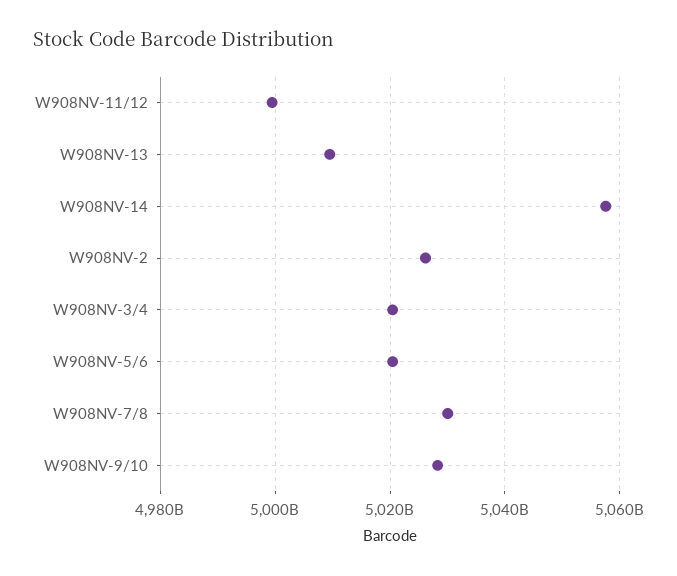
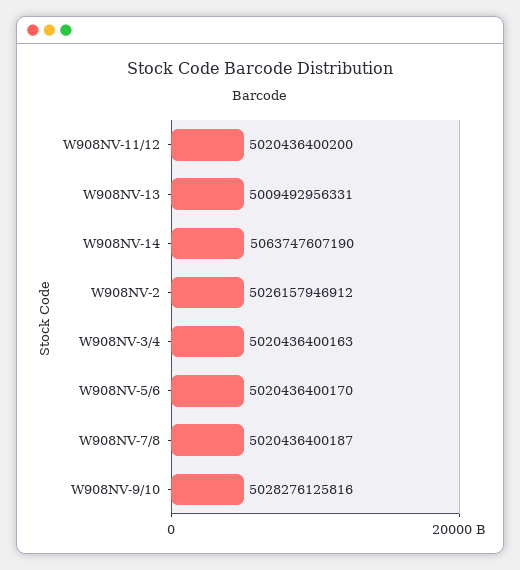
W908NV-11/12: 5000000000000 -> 5020436400200
W908NV-14: 5058000000000 -> 5063747607190
W908NV-7/8: 5030000000000 -> 5020436400187

